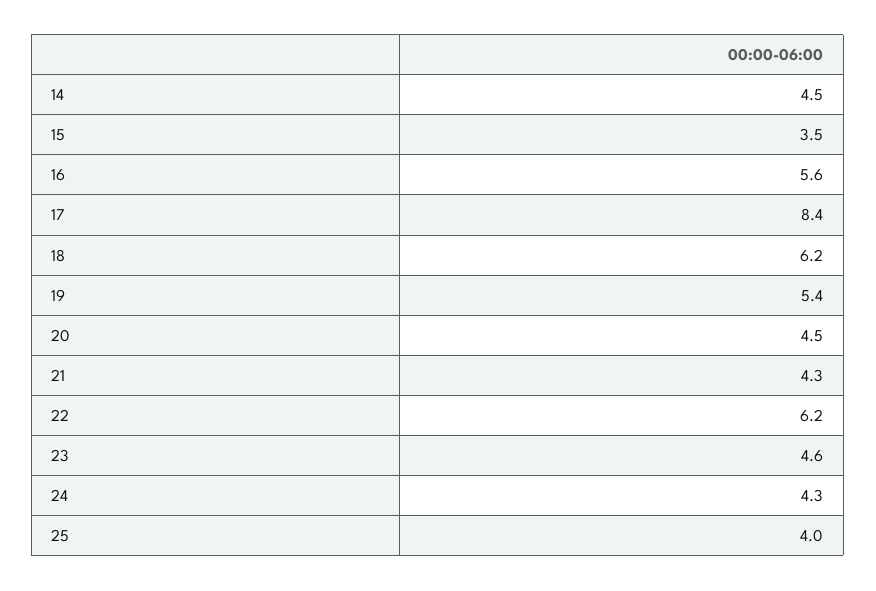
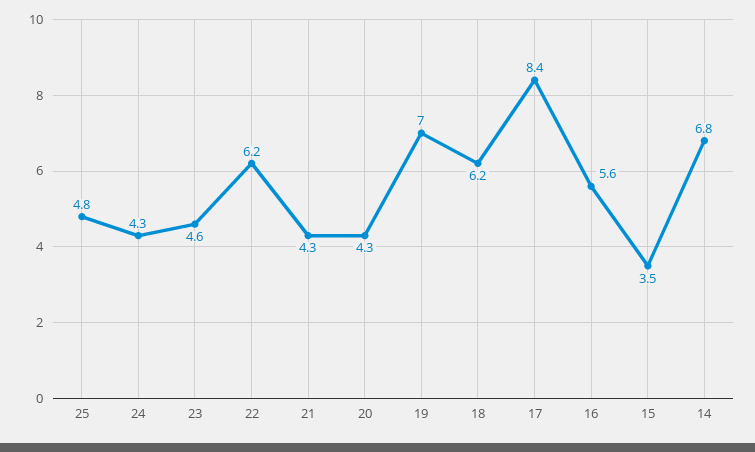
14: 4.5 -> 6.8
19: 5.4 -> 7
20: 4.5 -> 4.3
25: 4 -> 4.8

